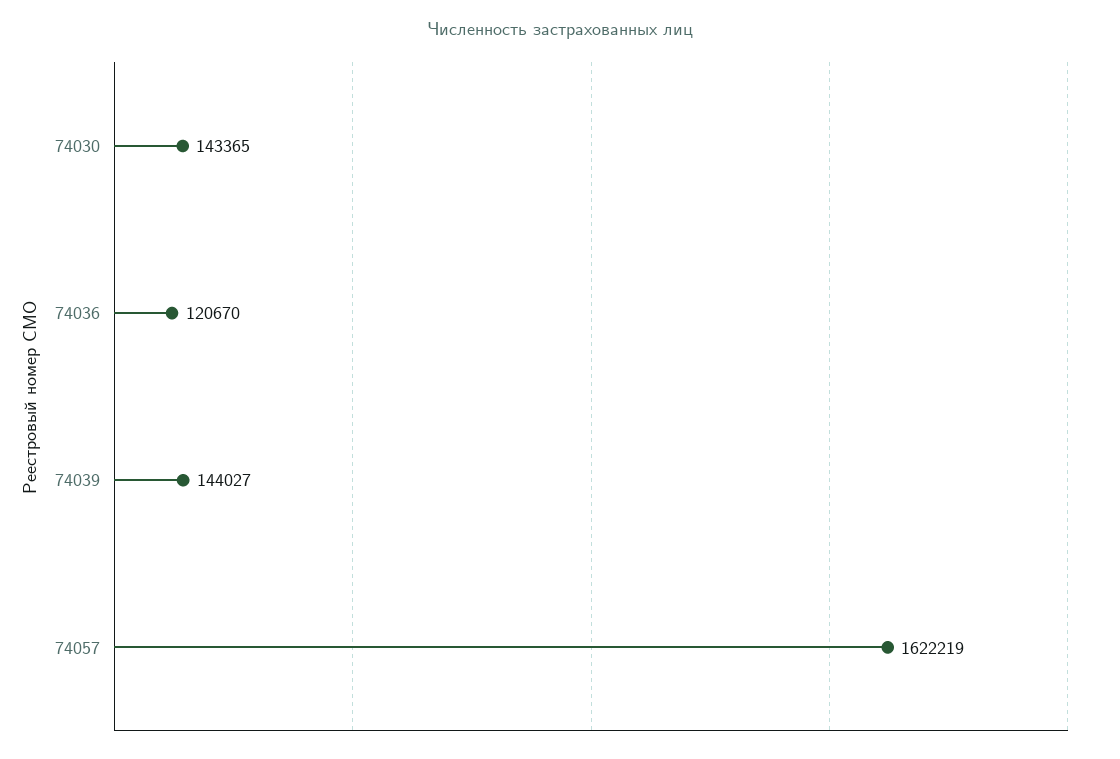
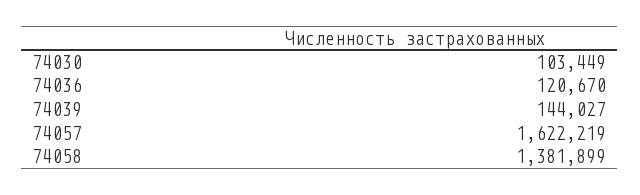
74030: 143365 -> 103449
74058: none -> 1381899

